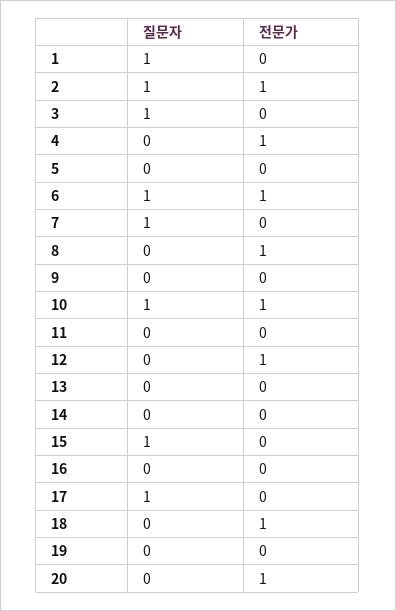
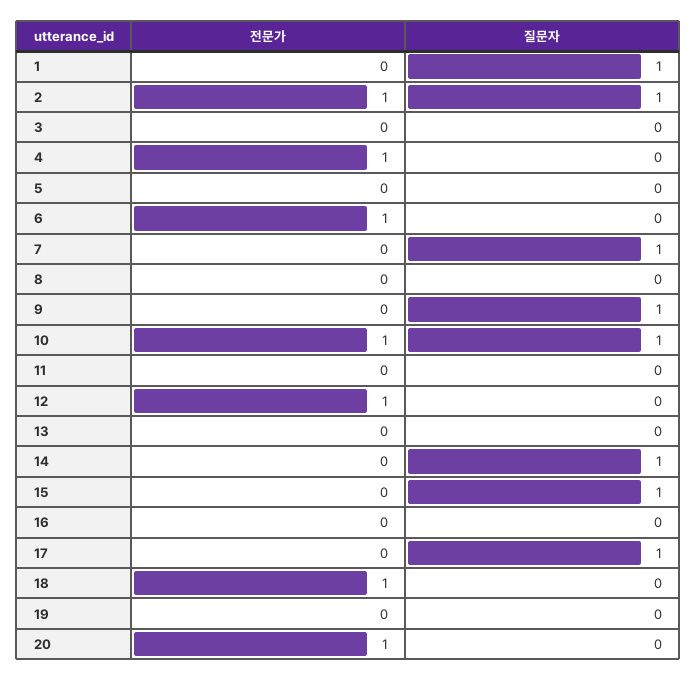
질문자, 3: 1 -> 0
질문자, 6: 1 -> 0
전문가, 8: 1 -> 0
질문자, 9: 0 -> 1
질문자, 14: 0 -> 1

